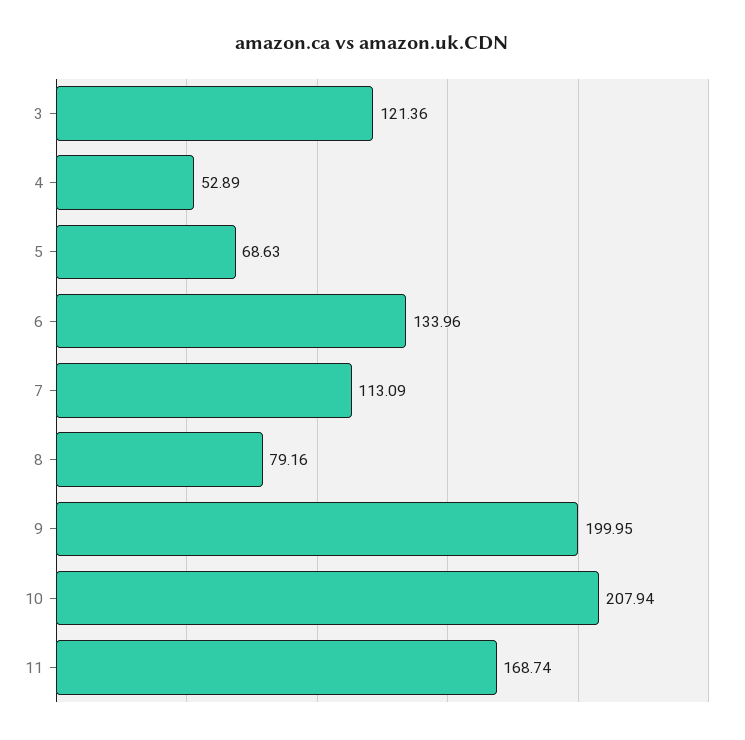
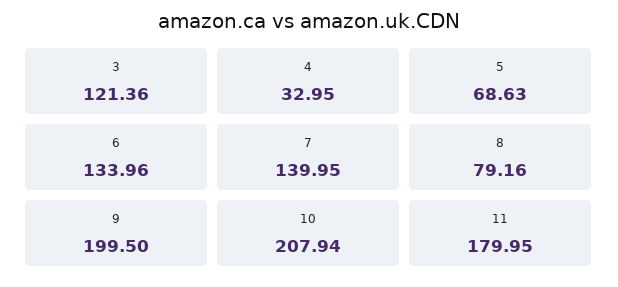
4: 52.89 -> 32.95
7: 113.09 -> 139.95
9: 199.95 -> 199.5
11: 168.74 -> 179.95

